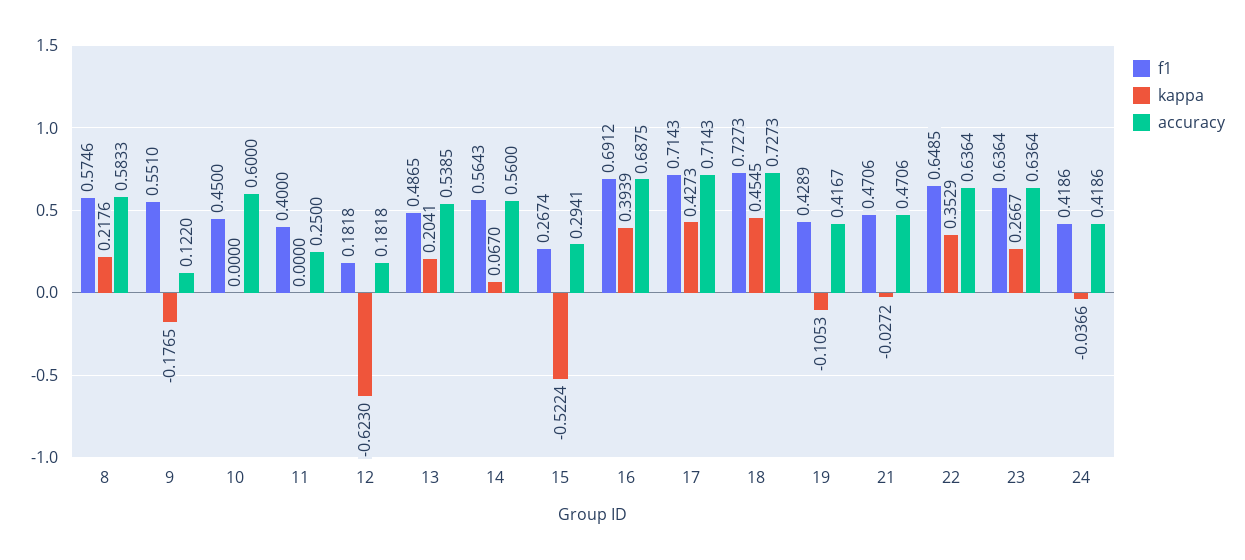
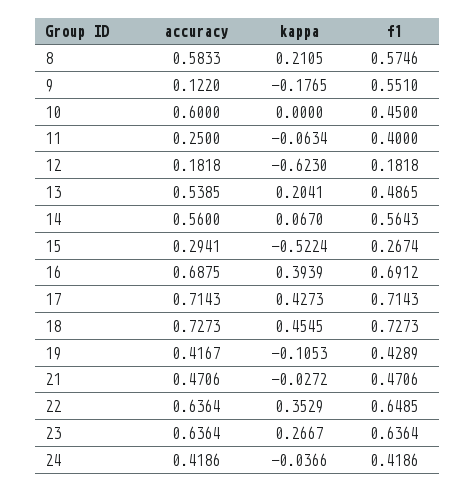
kappa, 8: 0.2176 -> 0.2105
kappa, 11: 0 -> -0.0634

